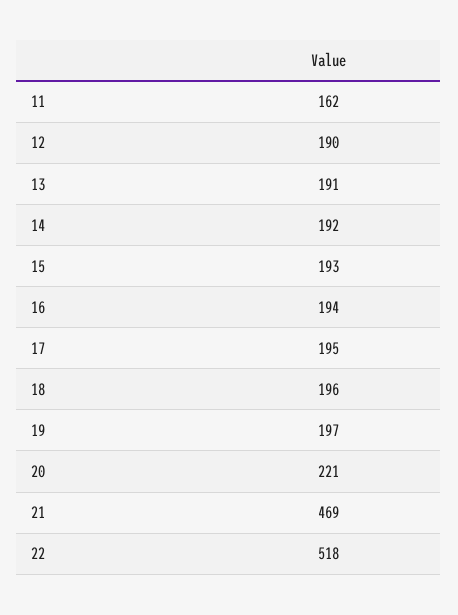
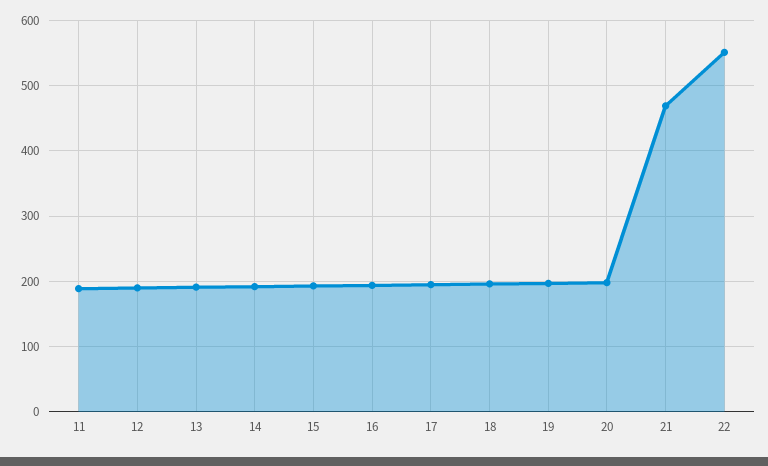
11: 162 -> 190
20: 221 -> 200
22: 518 -> 550

